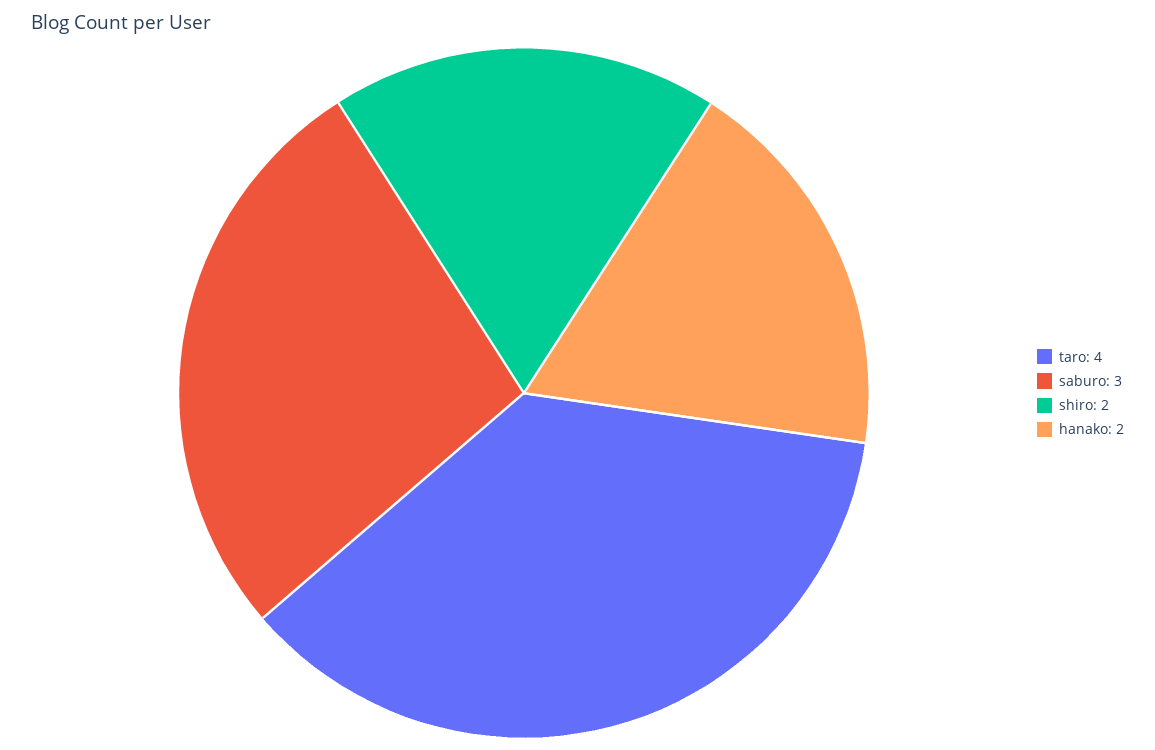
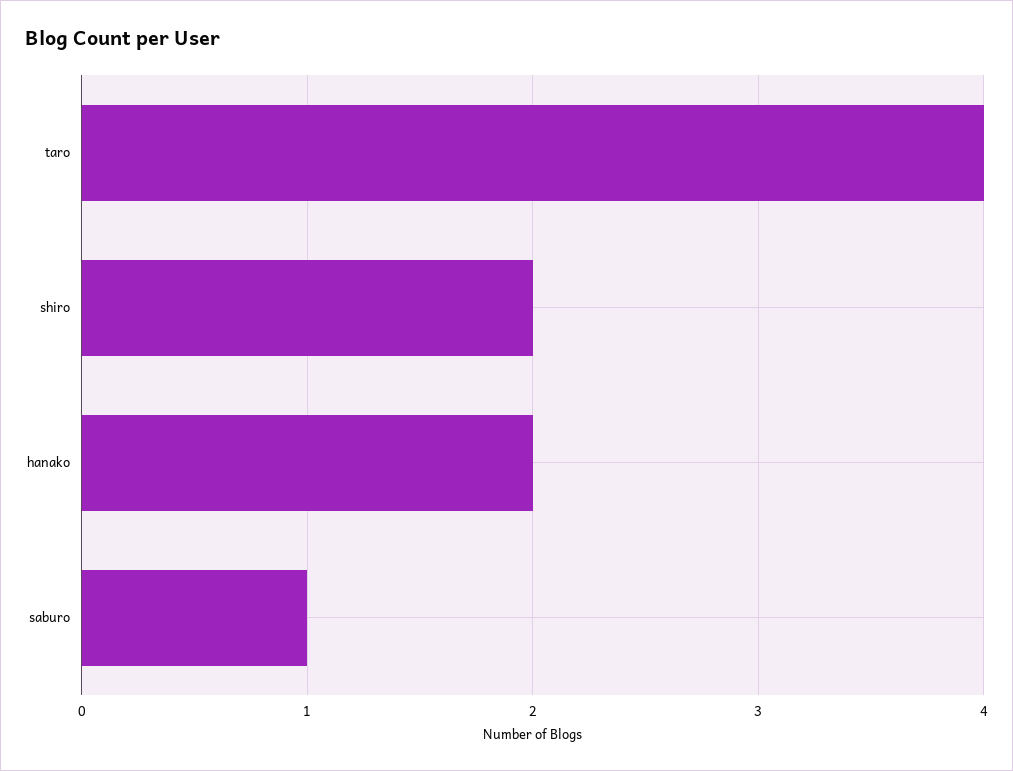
saburo: 3 -> 1

